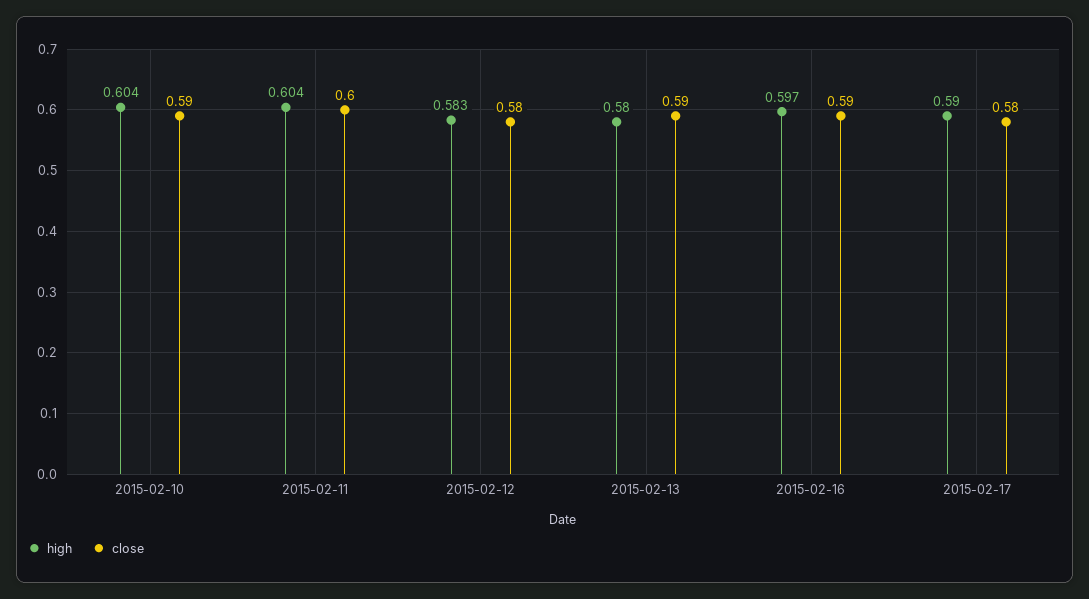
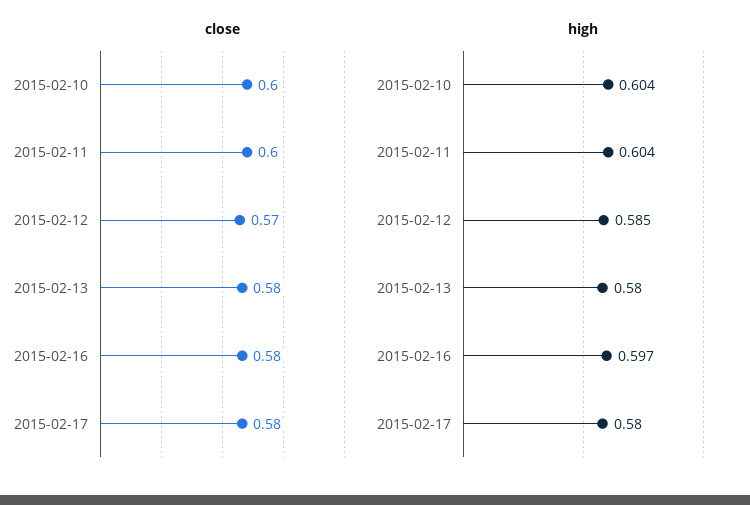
close, 2015-02-10: 0.59 -> 0.6
high, 2015-02-12: 0.583 -> 0.585
close, 2015-02-12: 0.58 -> 0.57
close, 2015-02-13: 0.59 -> 0.58
close, 2015-02-16: 0.59 -> 0.58
high, 2015-02-17: 0.59 -> 0.58

